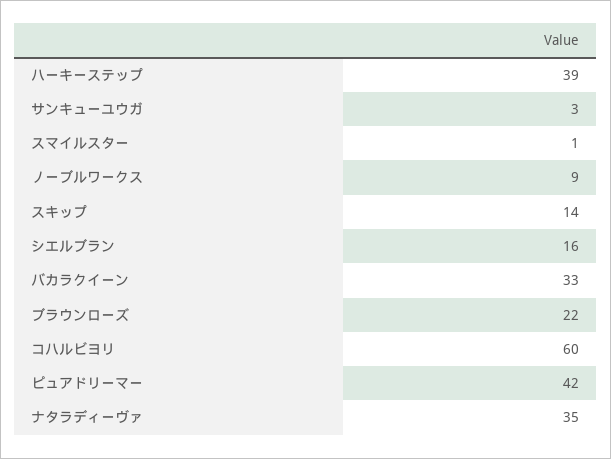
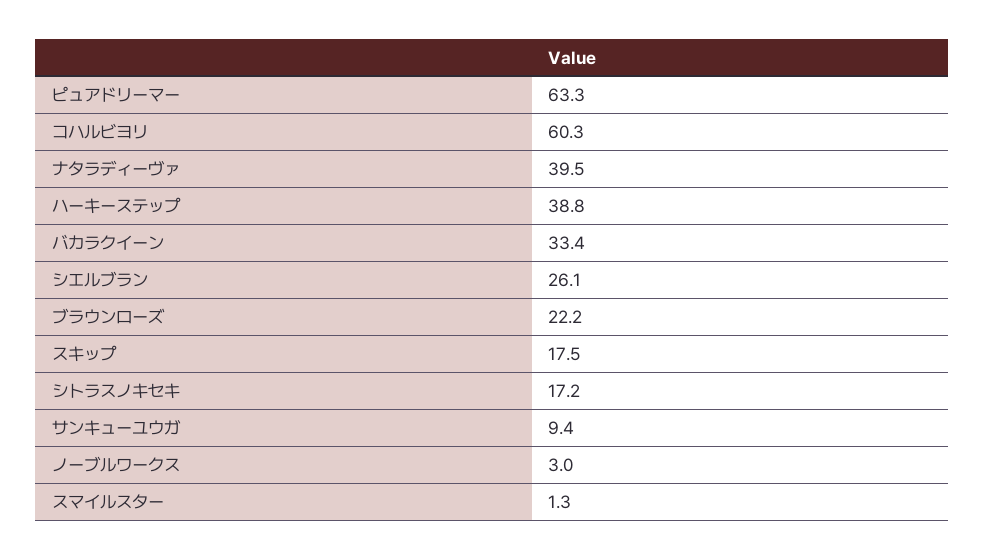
サンキューユウガ: 3 -> 9.4
ノーブルワークス: 9 -> 3
スキップ: 14 -> 17.5
シエルブラン: 16 -> 26.1
ピュアドリーマー: 42 -> 63.3
ナタラディーヴァ: 35 -> 39.5
シトラスノキセキ: none -> 17.2

